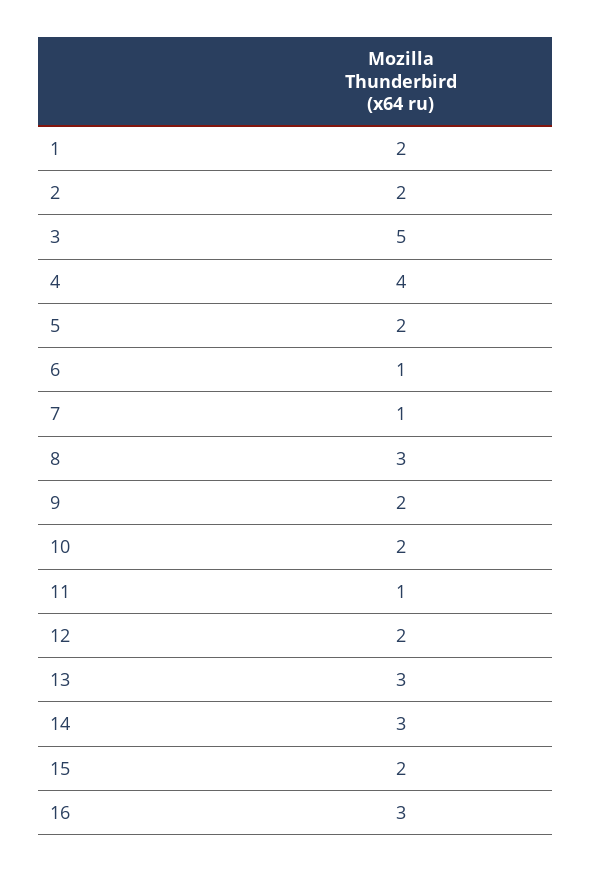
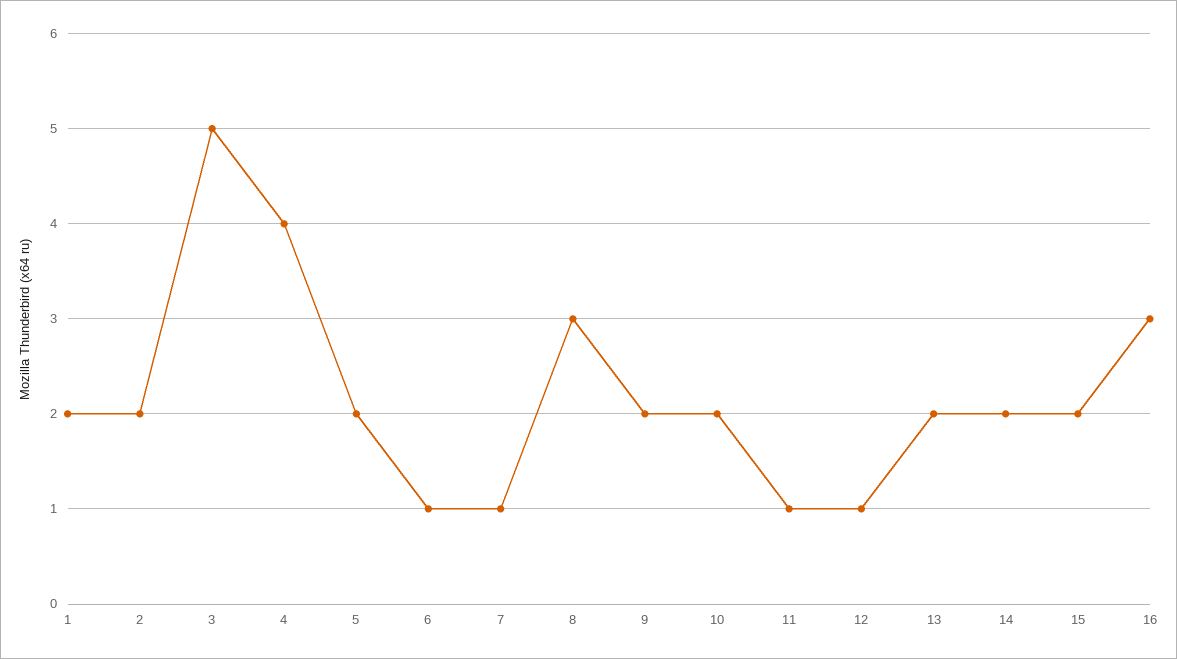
12: 2 -> 1
13: 3 -> 2
14: 3 -> 2

